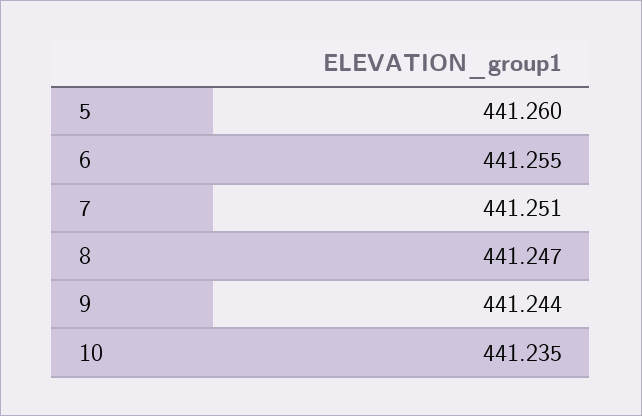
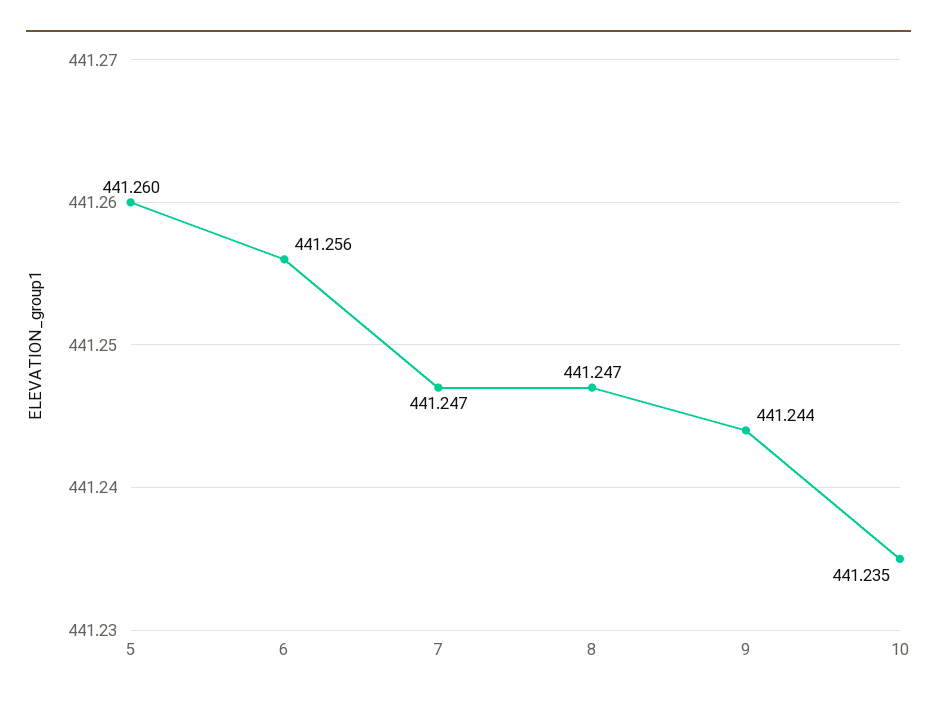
6: 441.255 -> 441.256
7: 441.251 -> 441.247

